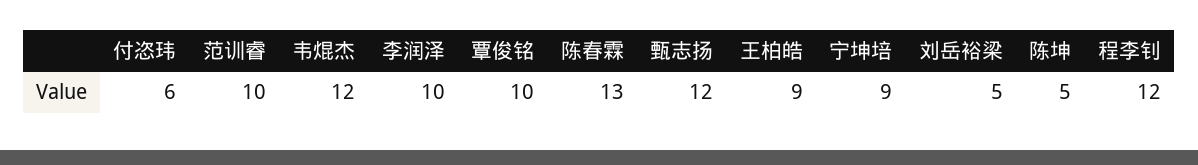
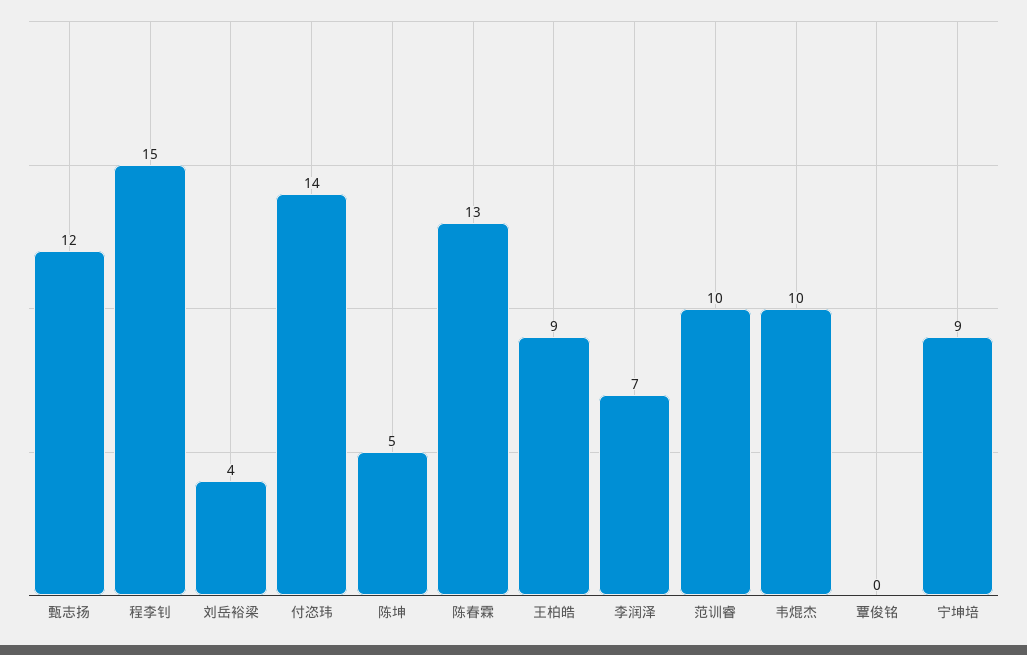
付恣玮: 6 -> 14
韦焜杰: 12 -> 10
李润泽: 10 -> 7
覃俊铭: 10 -> 0
刘岳裕梁: 5 -> 4
程李钊: 12 -> 15

